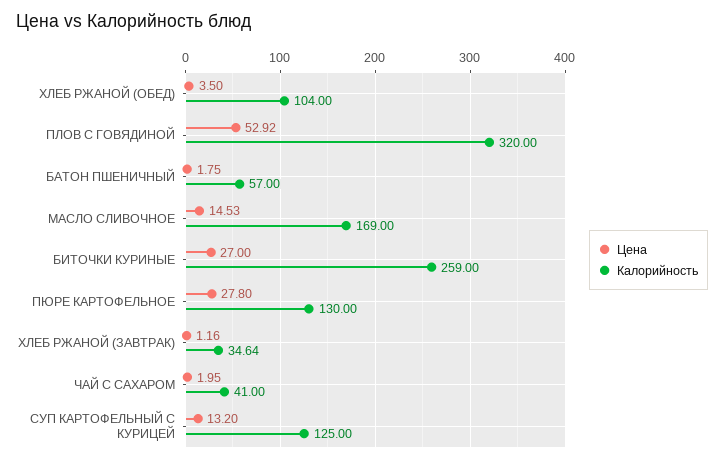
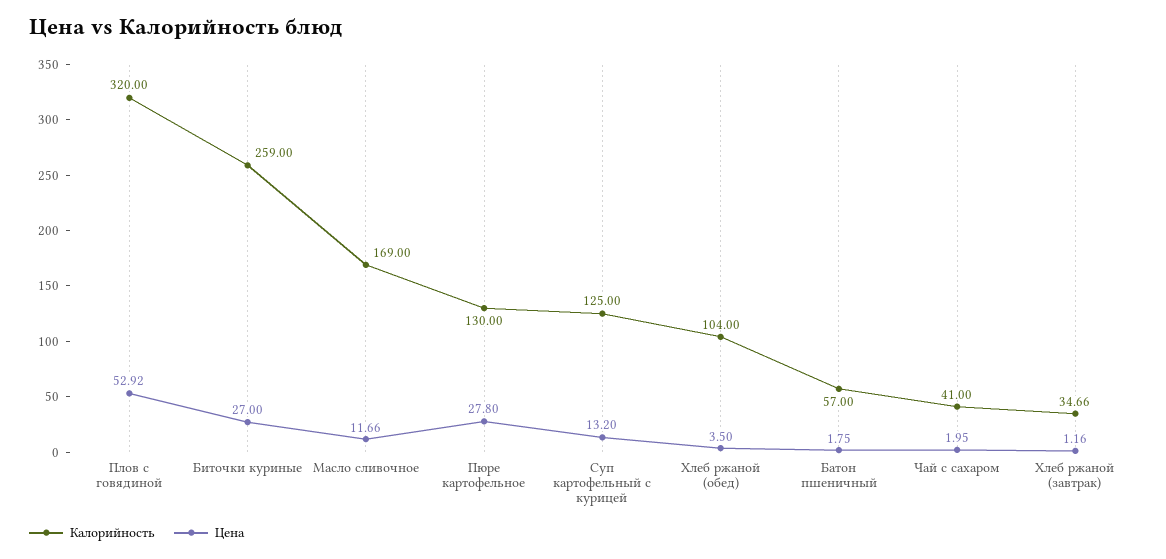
Цена, МАСЛО СЛИВОЧНОЕ: 14.53 -> 11.66
Калорийность, ХЛЕБ РЖАНОЙ (ЗАВТРАК): 34.64 -> 34.66

